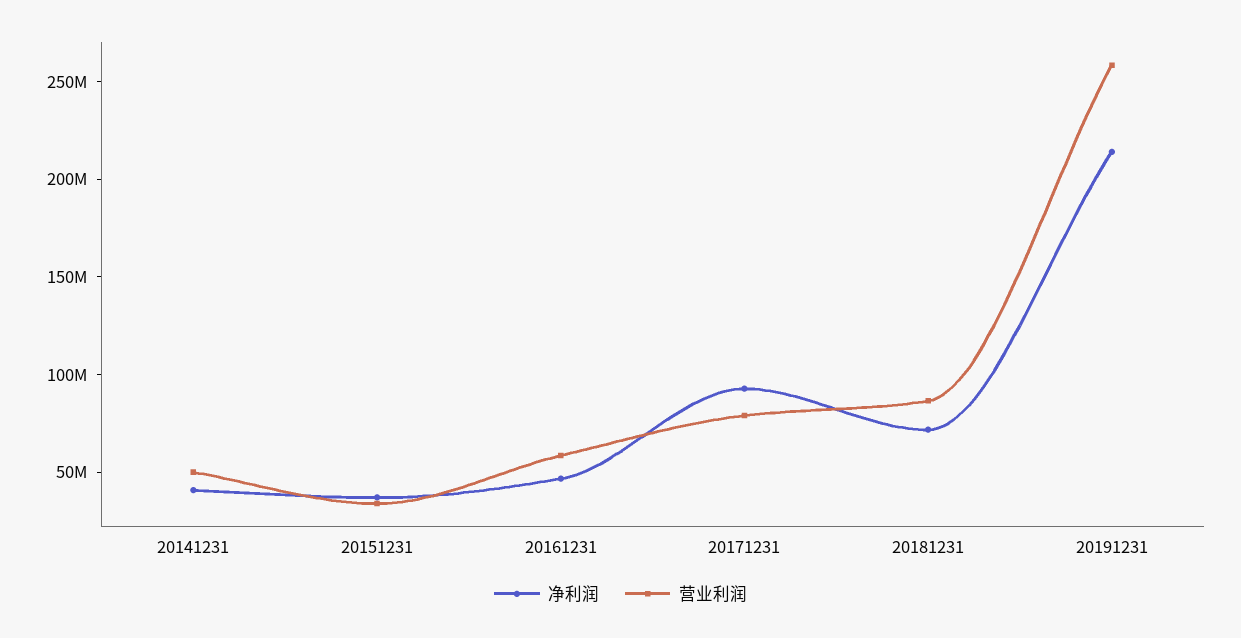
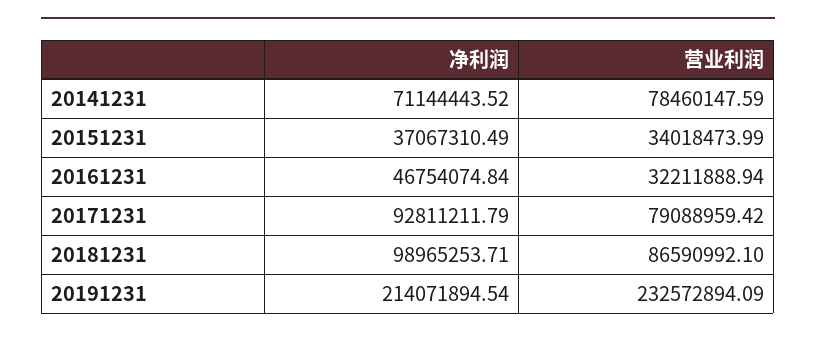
净利润, 20141231: 40000000 -> 71144443.52
营业利润, 20141231: 50000000 -> 78460147.59
营业利润, 20161231: 60000000 -> 32211888.94
净利润, 20181231: 70000000 -> 98965253.71
营业利润, 20191231: 260000000 -> 232572894.09

